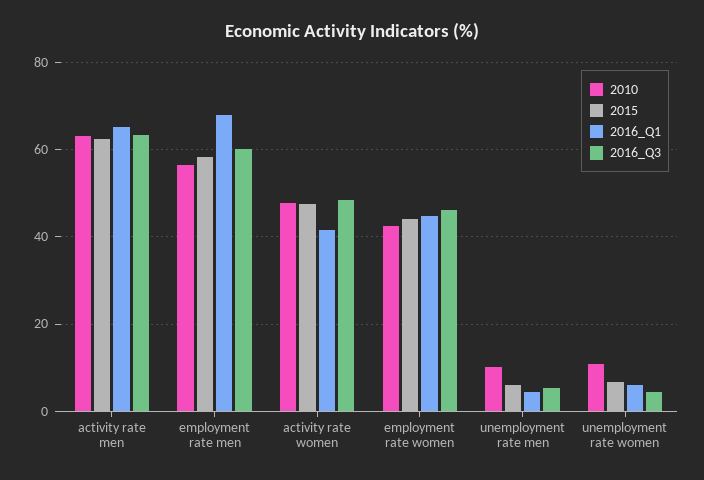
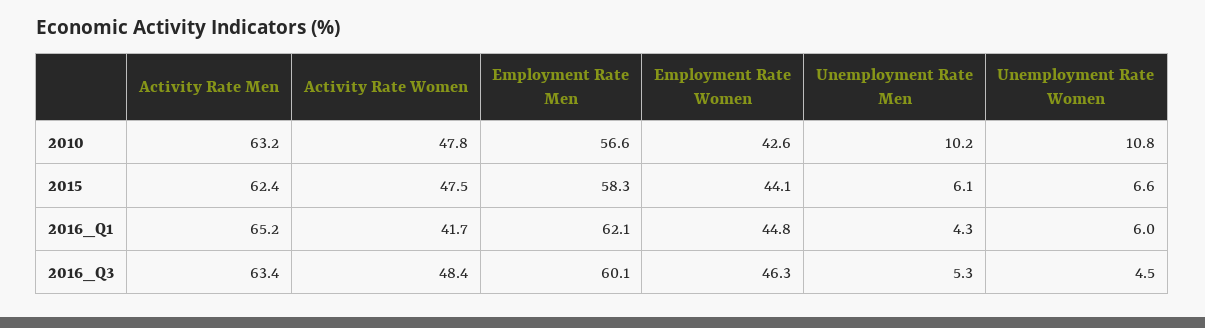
2016_Q1, employment rate men: 68 -> 62.1

